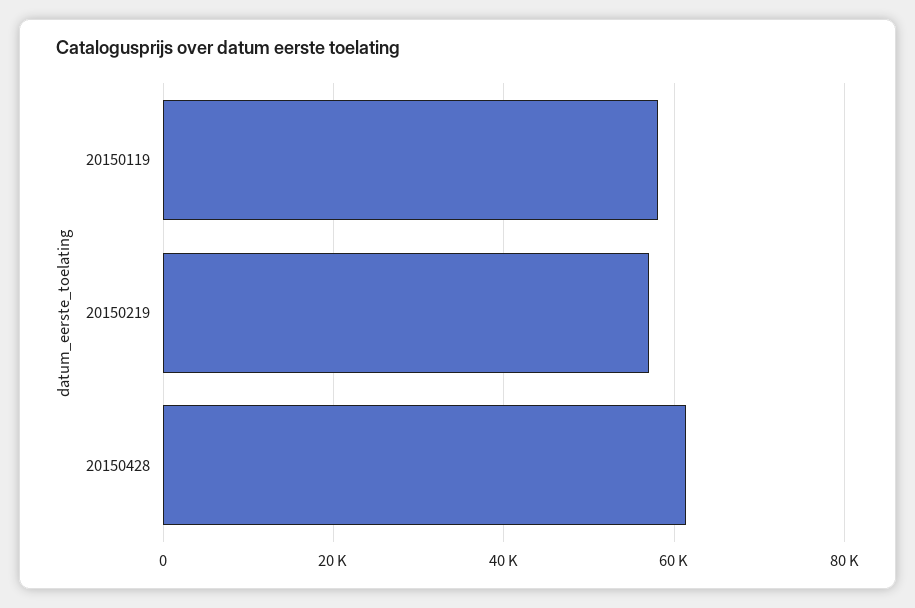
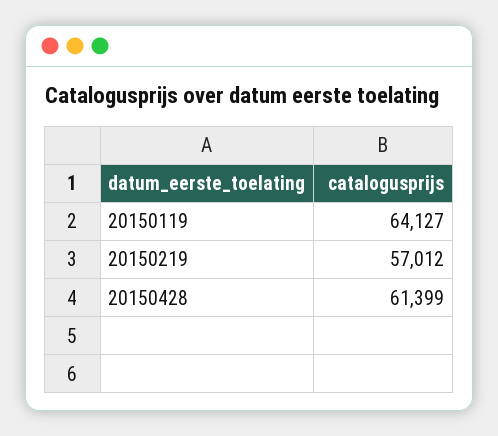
20150119: 58000 -> 64127

